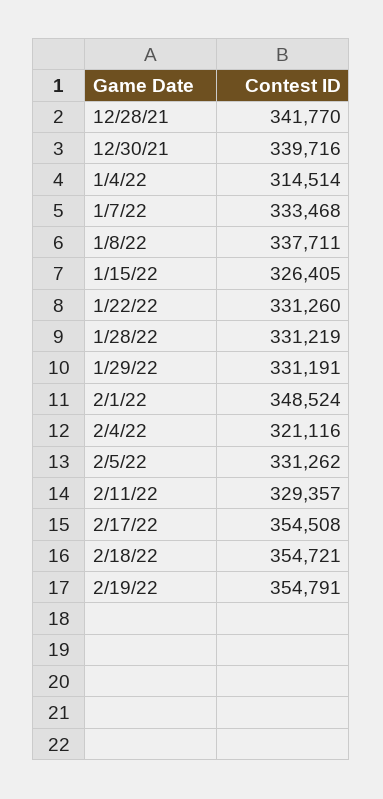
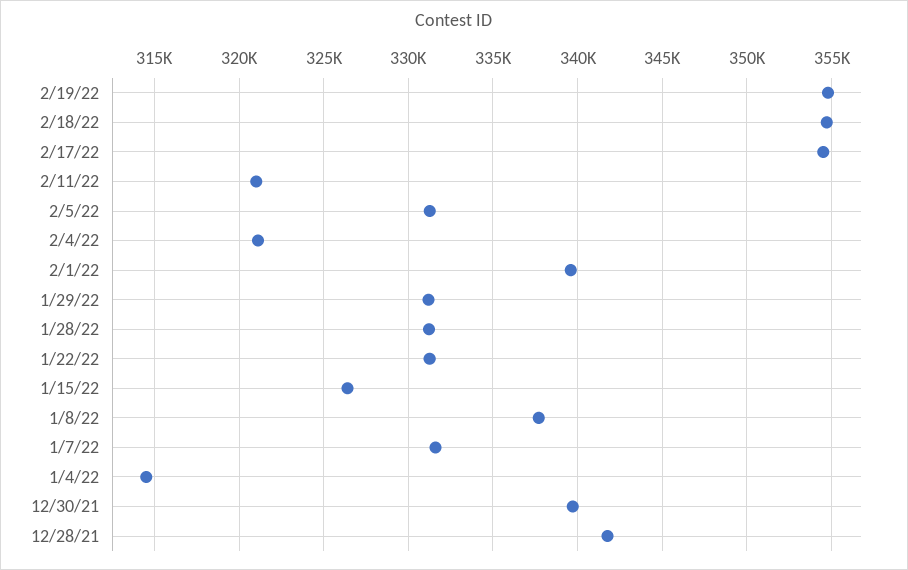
1/7/22: 333468 -> 331500
2/1/22: 348524 -> 339500
2/11/22: 329357 -> 321000

